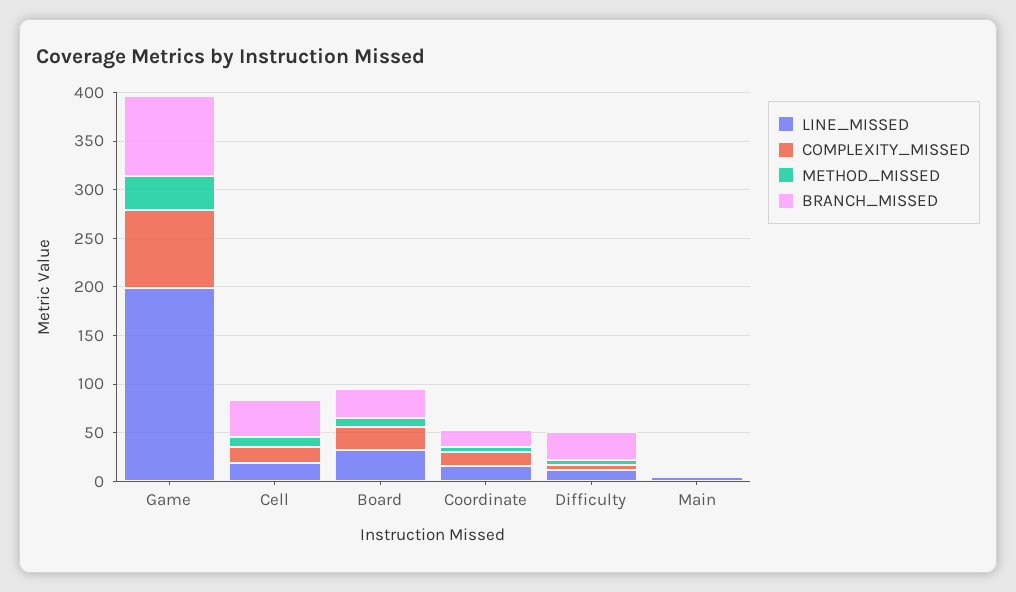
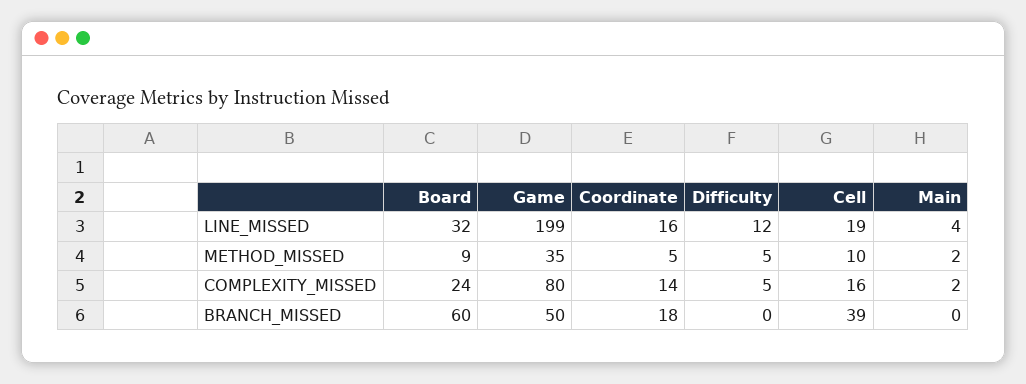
BRANCH_MISSED, Game: 80 -> 50
BRANCH_MISSED, Board: 30 -> 60
BRANCH_MISSED, Difficulty: 30 -> 0

